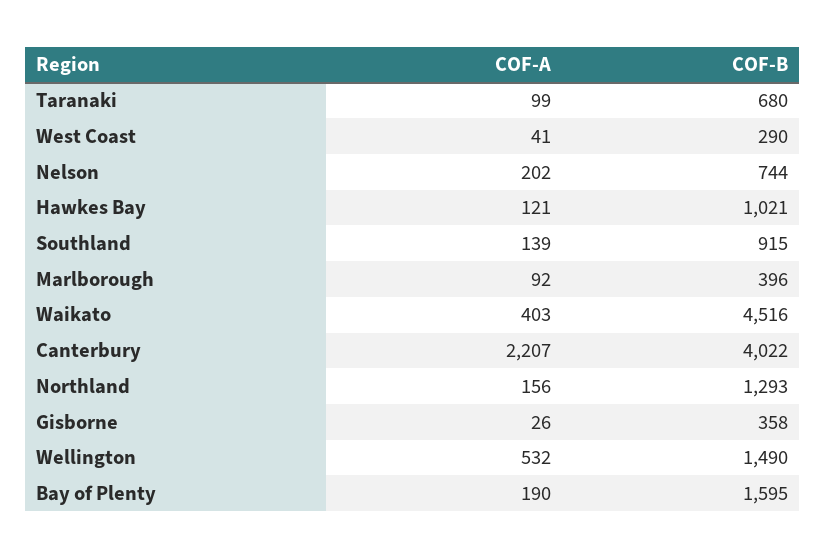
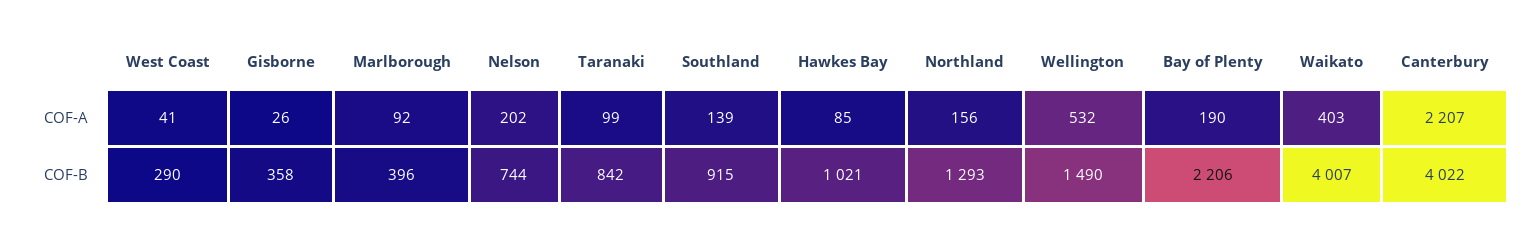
COF-B, Taranaki: 680 -> 842
COF-A, Hawkes Bay: 121 -> 85
COF-B, Waikato: 4516 -> 4007
COF-B, Bay of Plenty: 1595 -> 2206

